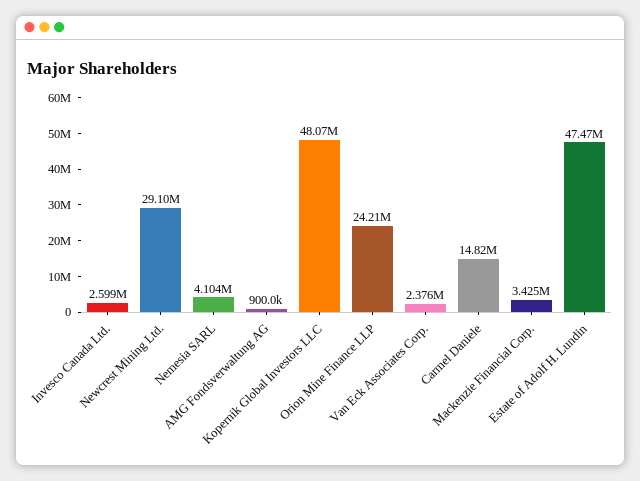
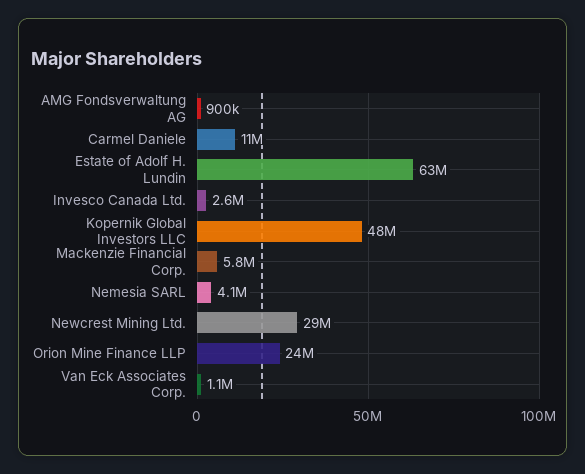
Van Eck Associates Corp.: 2376000 -> 1100000
Carmel Daniele: 14820000 -> 11000000
Mackenzie Financial Corp.: 3425000 -> 5800000
Estate of Adolf H. Lundin: 47470000 -> 63000000

